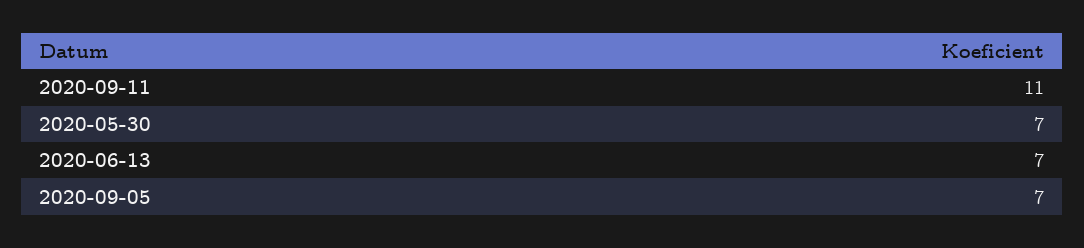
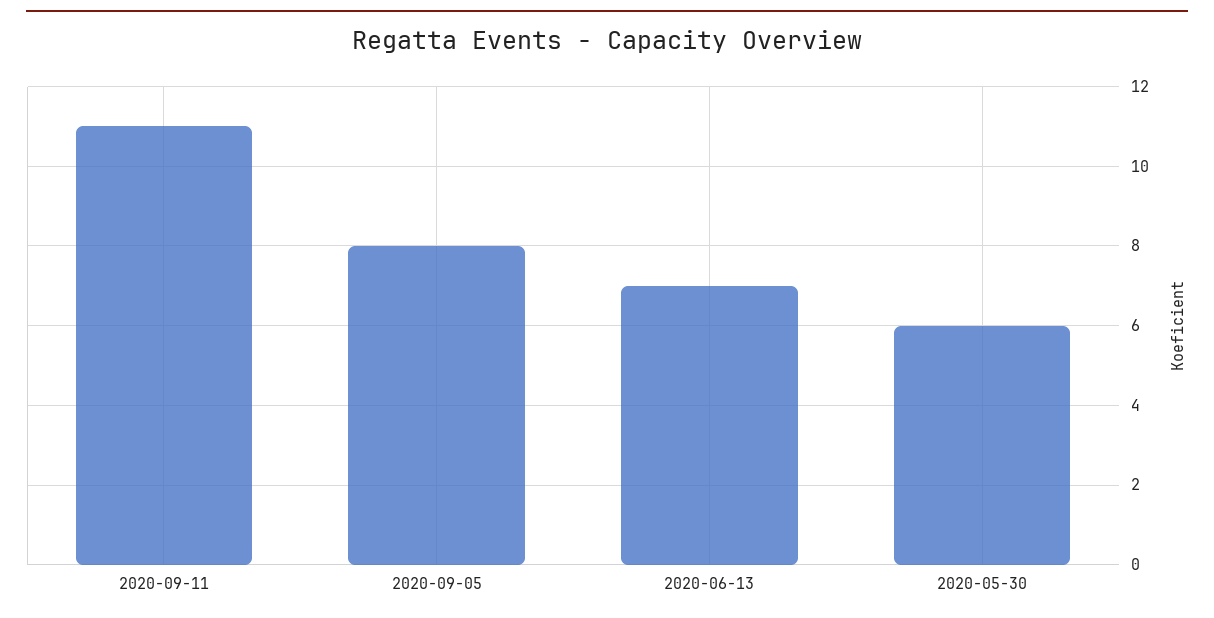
2020-05-30: 7 -> 6
2020-09-05: 7 -> 8

